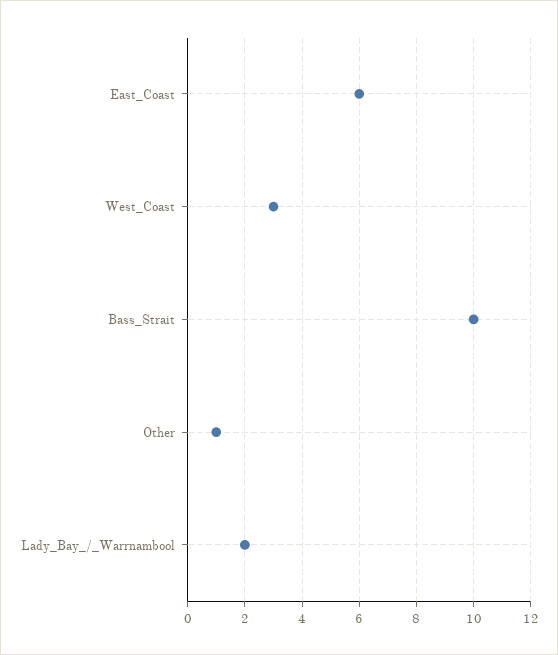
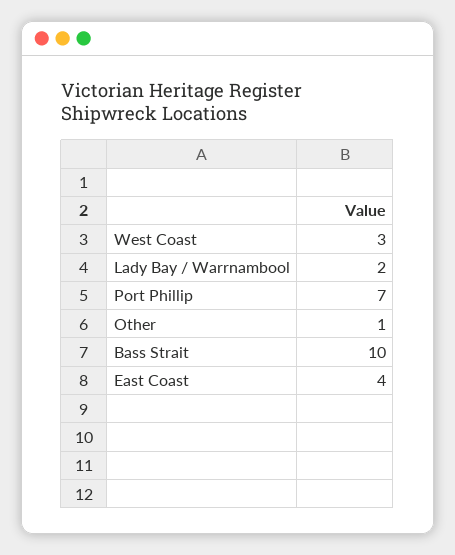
East_Coast: 6 -> 4
Port Phillip: none -> 7

